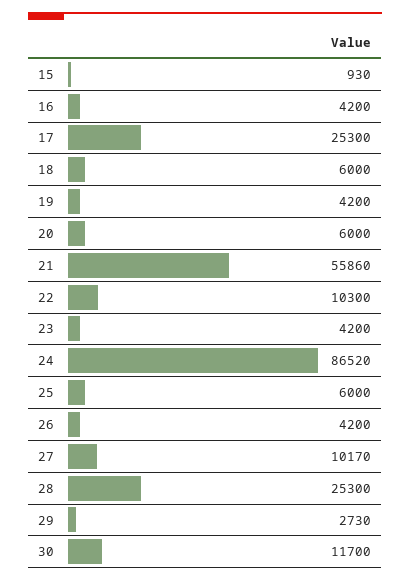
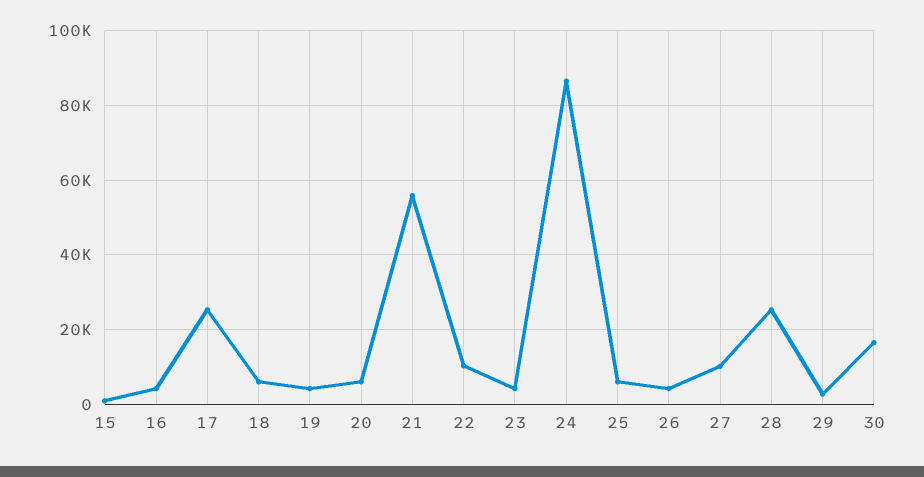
30: 11700 -> 16000

